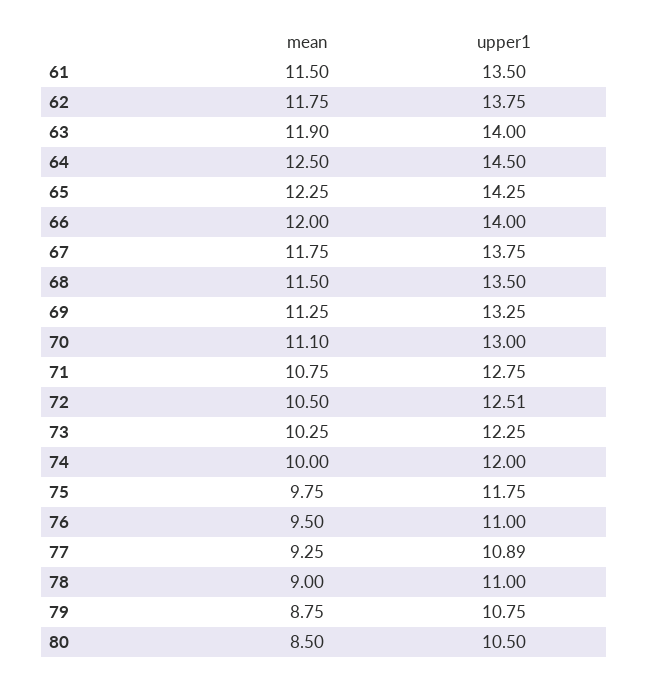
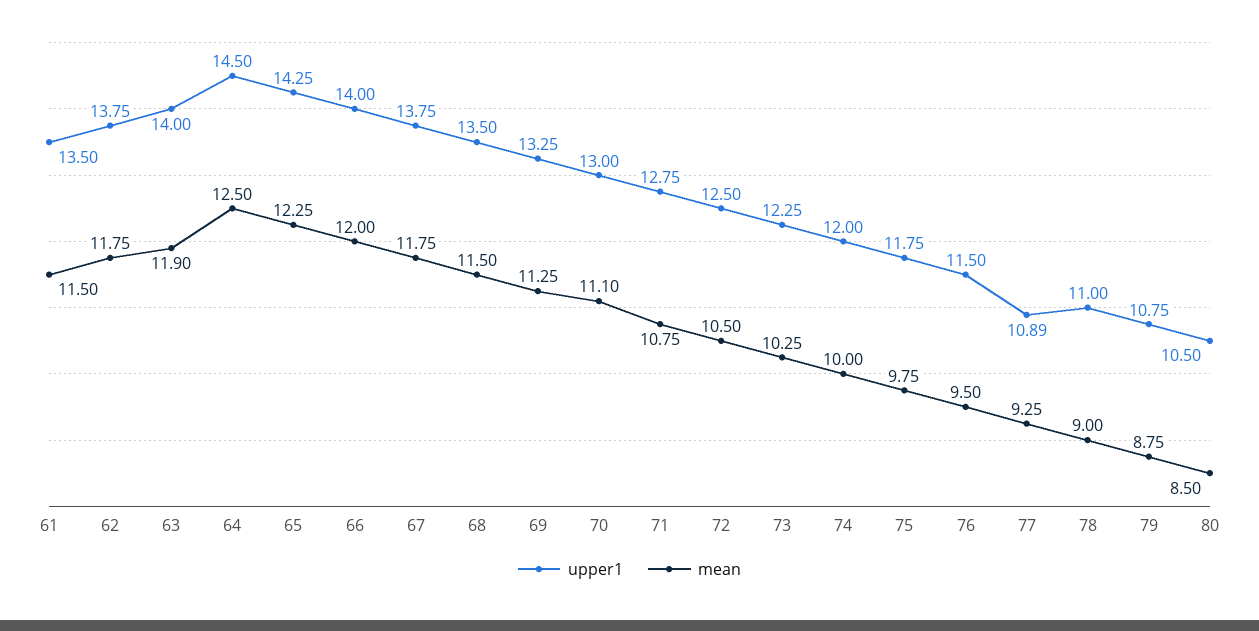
upper1, 72: 12.51 -> 12.5
upper1, 76: 11 -> 11.5

